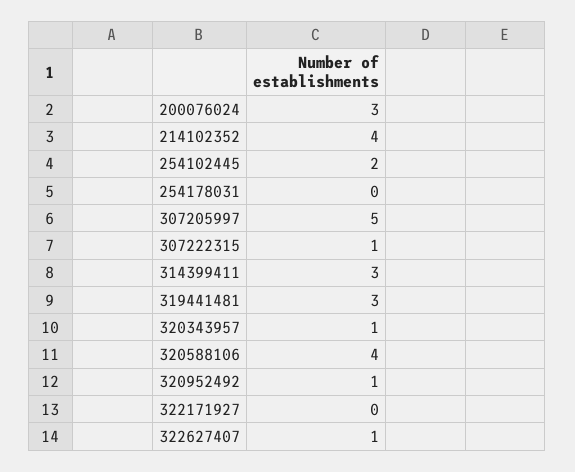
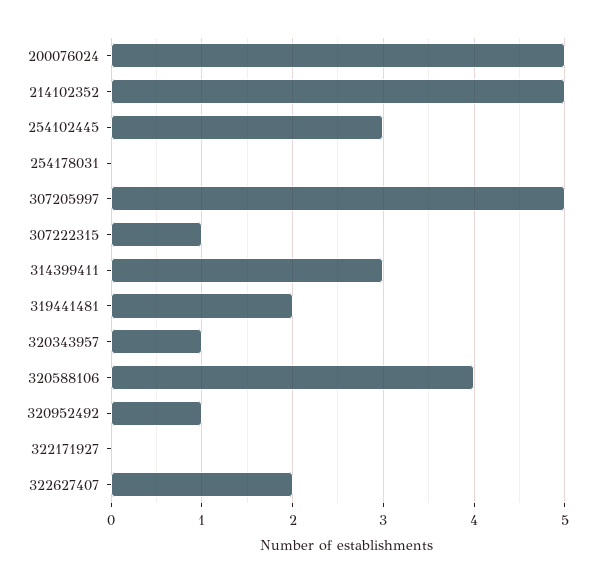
200076024: 3 -> 5
214102352: 4 -> 5
254102445: 2 -> 3
319441481: 3 -> 2
322627407: 1 -> 2

